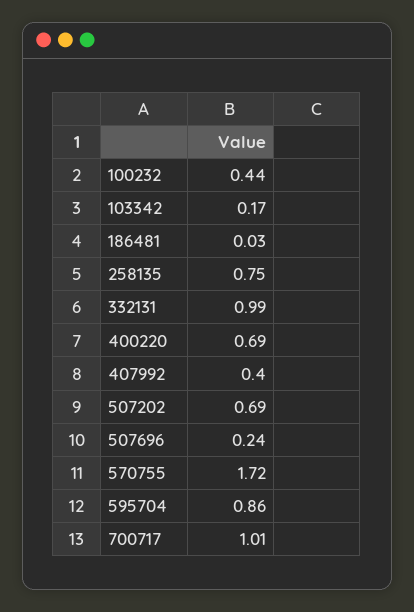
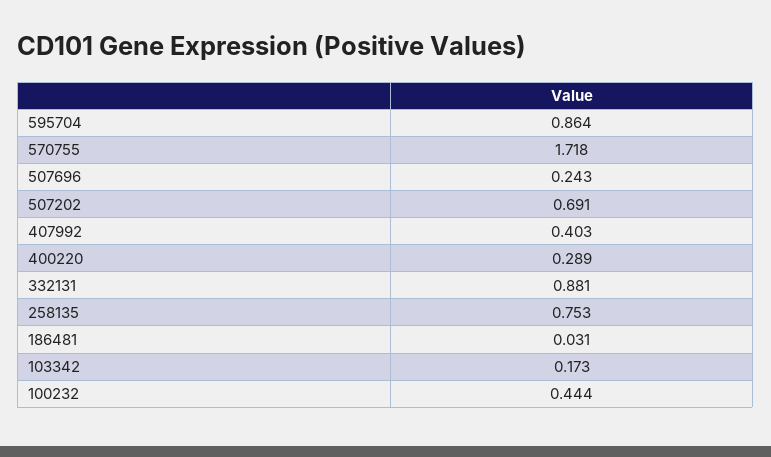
332131: 0.99 -> 0.881
400220: 0.69 -> 0.289
700717: 1.01 -> none

